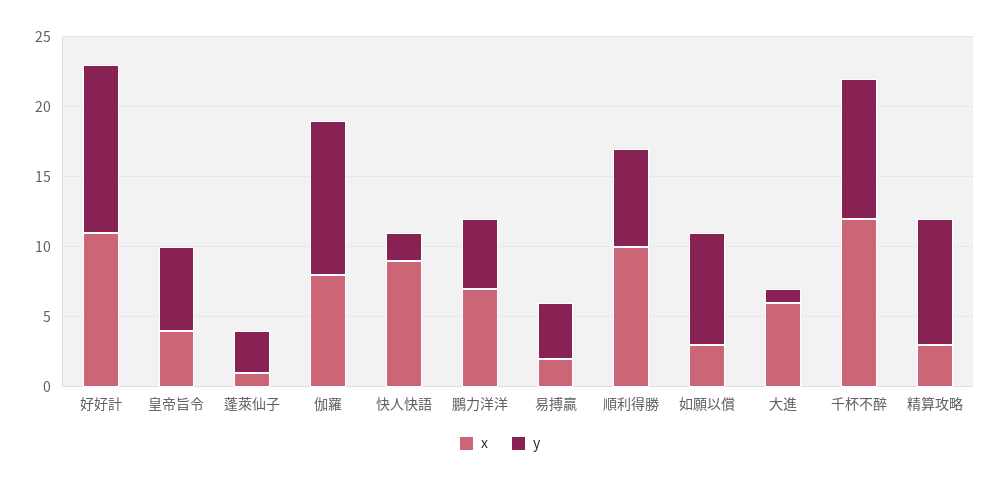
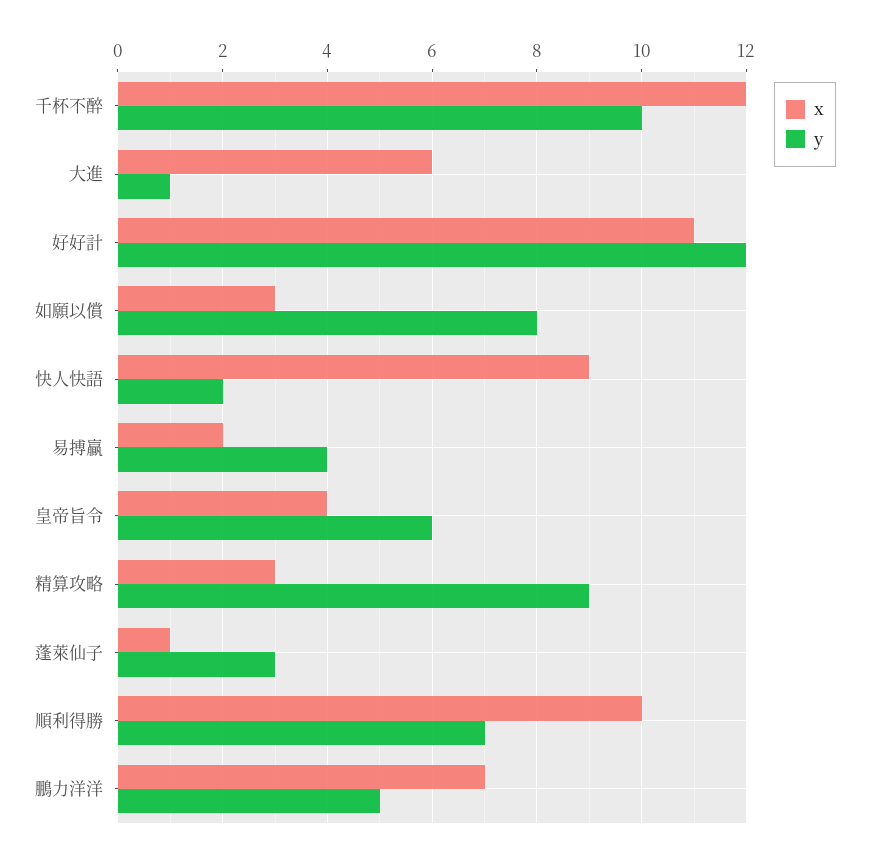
x, 伽羅: 8 -> none
y, 伽羅: 11 -> none

